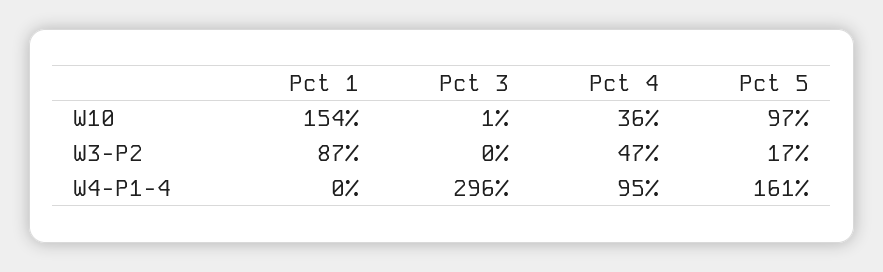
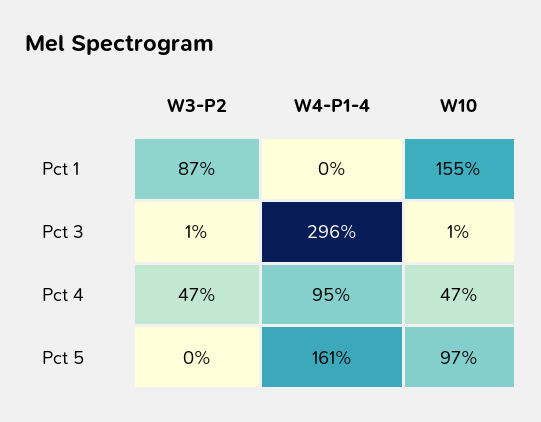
Pct 1, W10: 154 -> 155
Pct 4, W10: 36 -> 47
Pct 3, W3-P2: 0 -> 1
Pct 5, W3-P2: 17 -> 0

